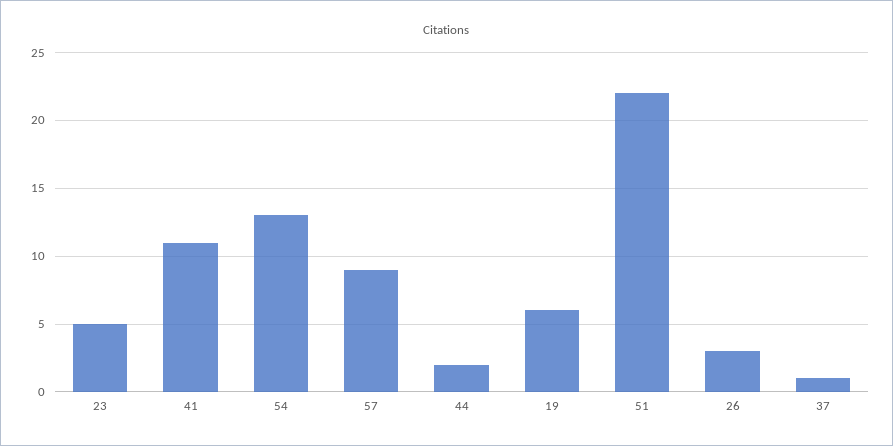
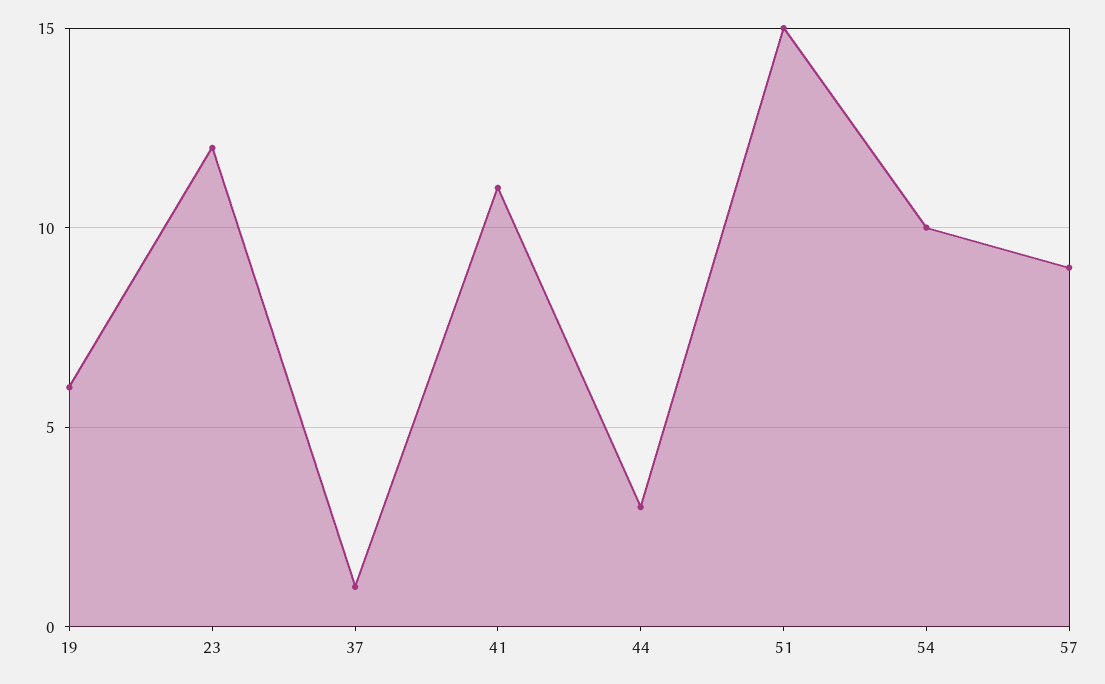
23: 5 -> 12
54: 13 -> 10
44: 2 -> 3
51: 22 -> 15
26: 3 -> none

